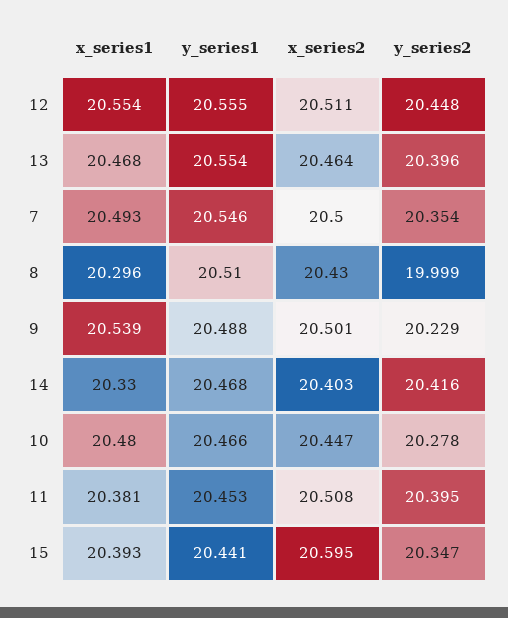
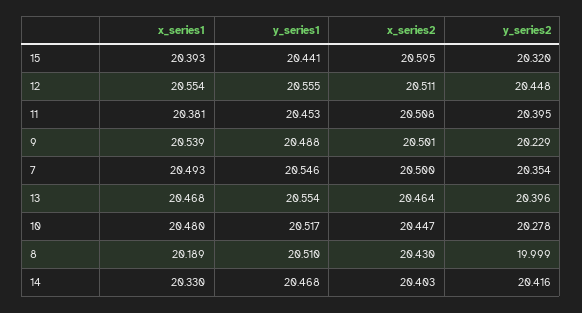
x_series1, 8: 20.296 -> 20.189
y_series1, 10: 20.466 -> 20.517
y_series2, 15: 20.347 -> 20.32

